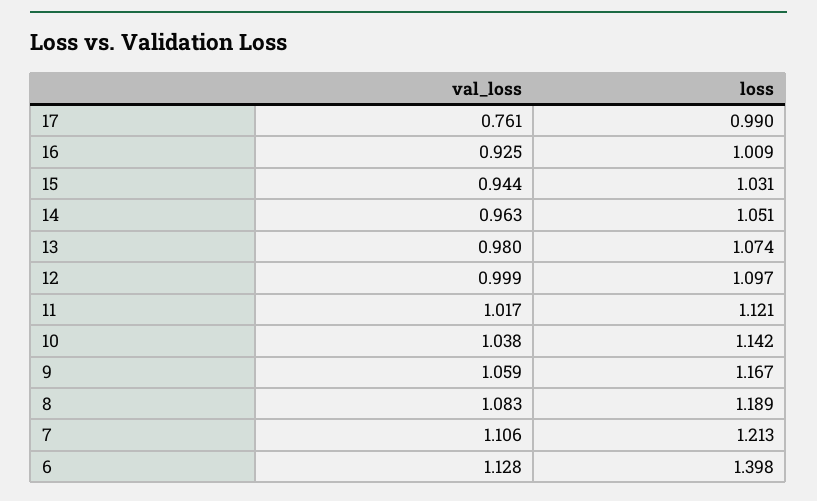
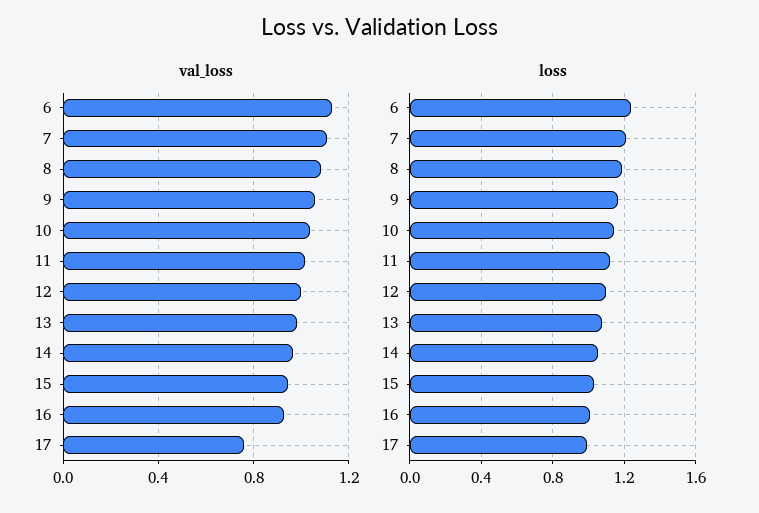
loss, 6: 1.398 -> 1.25

